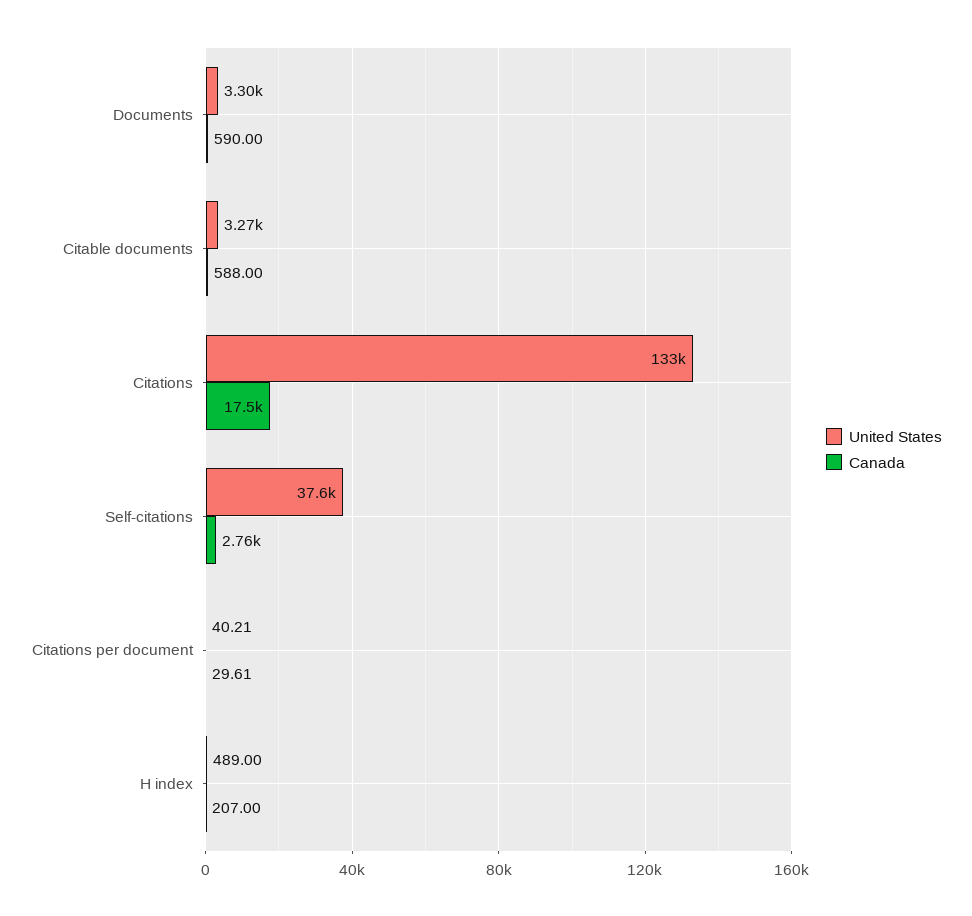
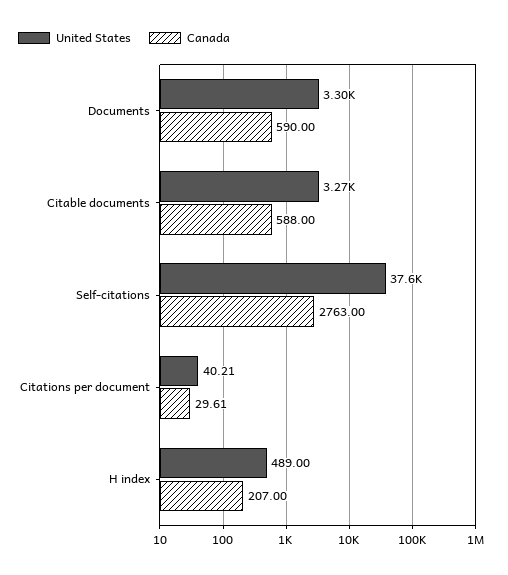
United States, Citations: 133000 -> none
Canada, Citations: 17500 -> none

